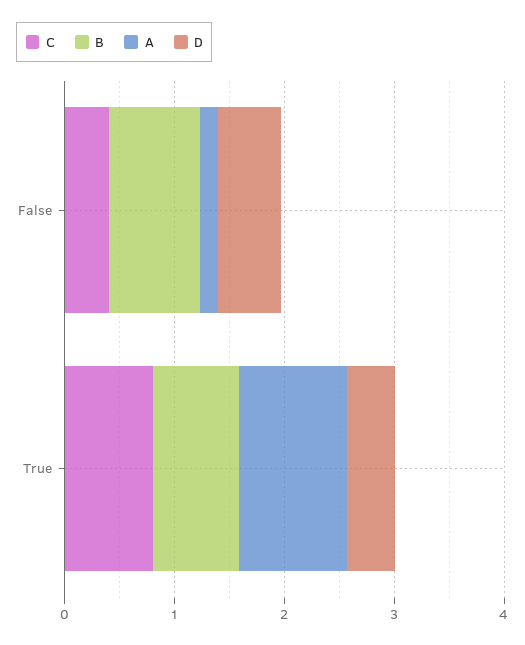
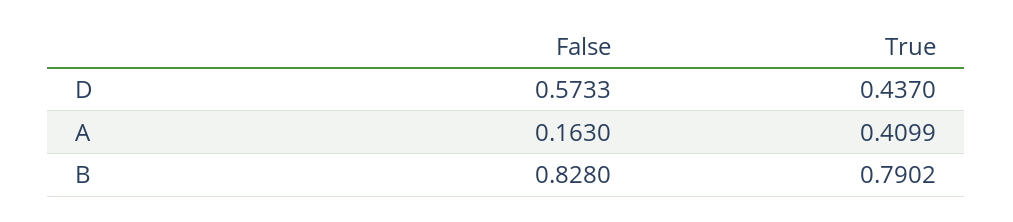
C, False: 0.4 -> none
C, True: 0.8 -> none
A, True: 1 -> 0.4099

